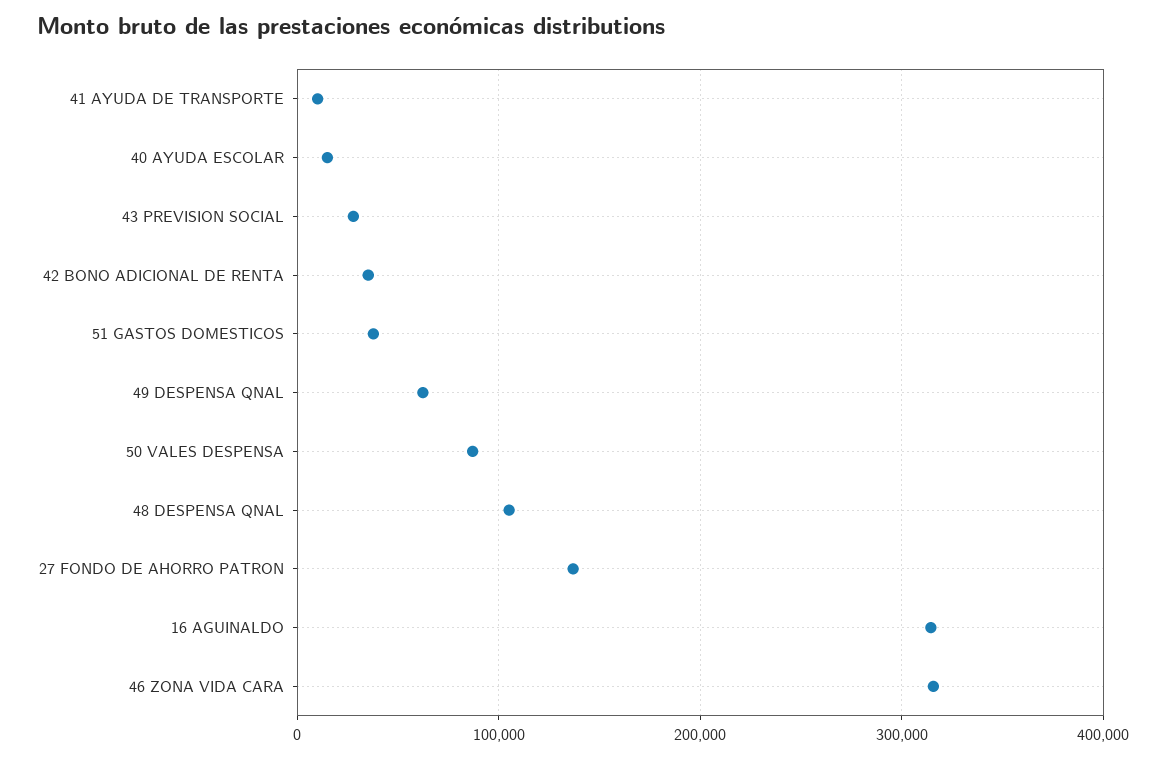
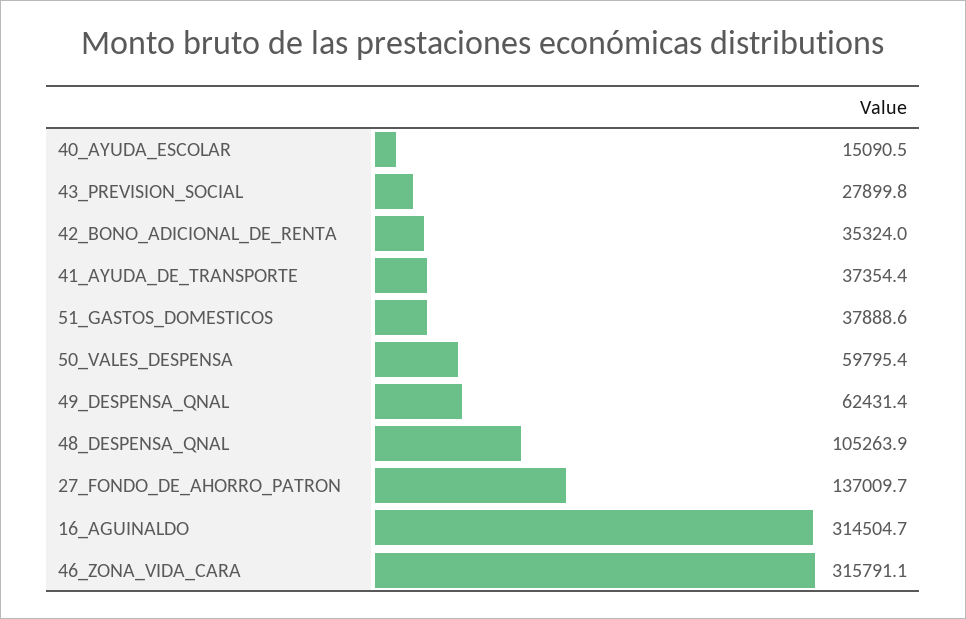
41 AYUDA DE TRANSPORTE: 10000 -> 37354.4
50 VALES DESPENSA: 90000 -> 59795.4

